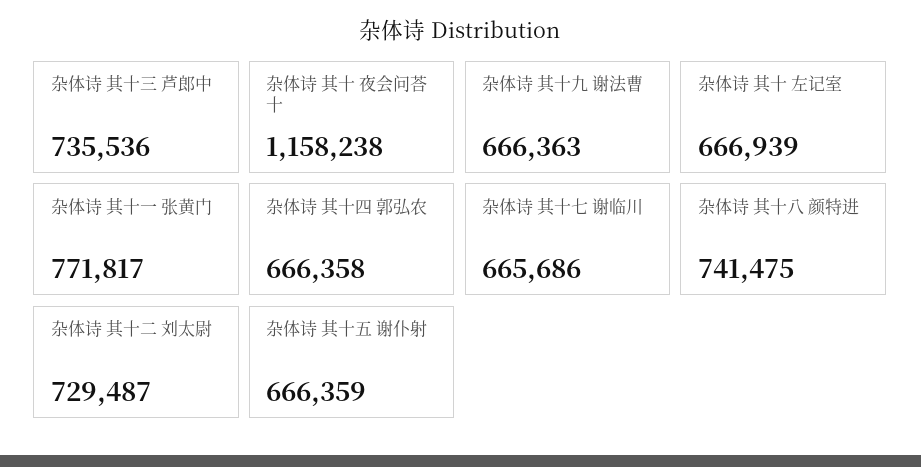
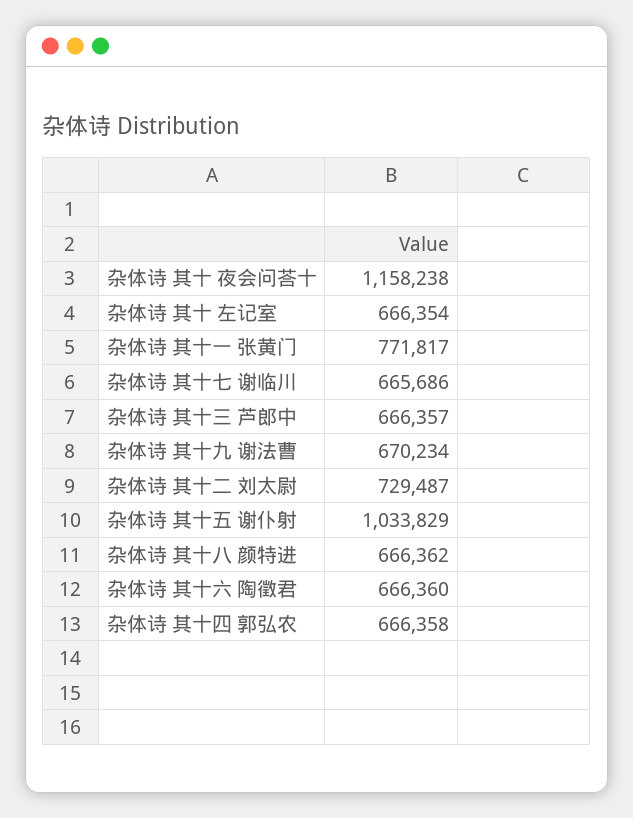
杂体诗 其十三 芦郎中: 735536 -> 666357
杂体诗 其十九 谢法曹: 666363 -> 670234
杂体诗 其十 左记室: 666939 -> 666354
杂体诗 其十八 颜特进: 741475 -> 666362
杂体诗 其十五 谢仆射: 666359 -> 1033829
杂体诗 其十六 陶徵君: none -> 666360

